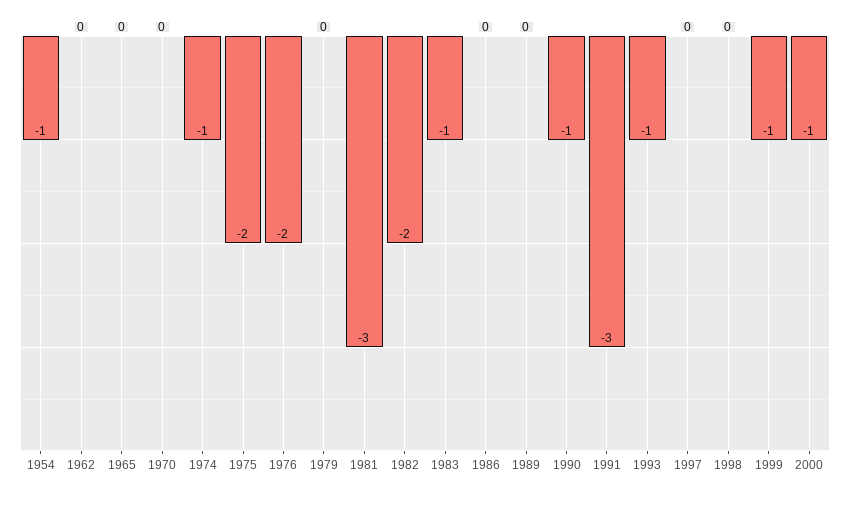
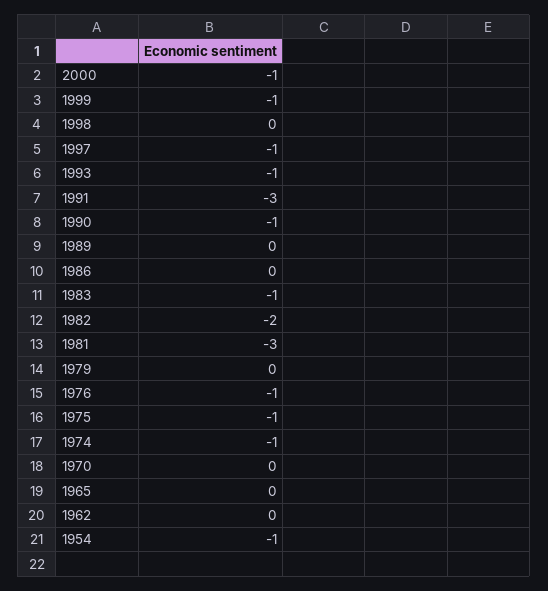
1975: -2 -> -1
1976: -2 -> -1
1997: 0 -> -1

